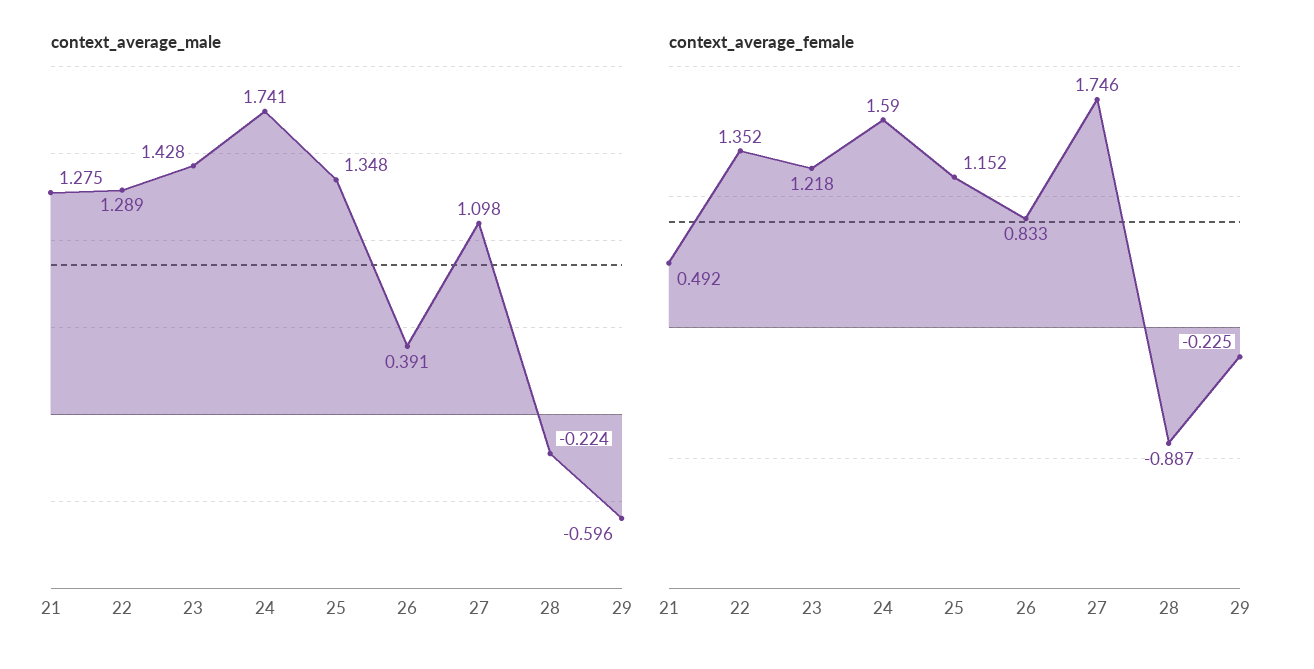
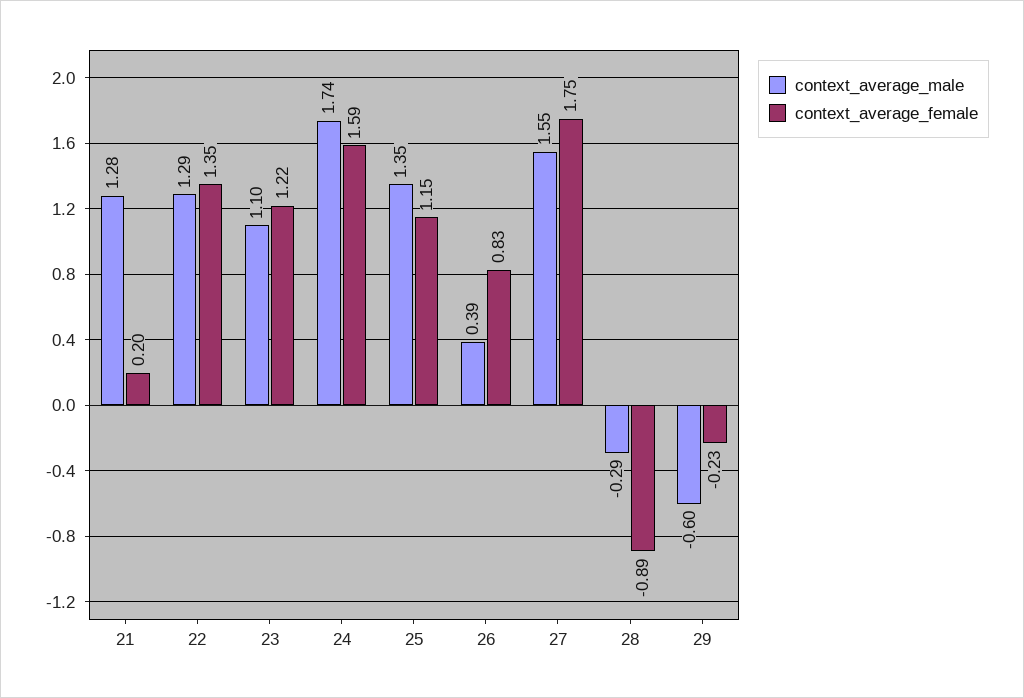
context_average_male, 23: 1.428 -> 1.1
context_average_male, 27: 1.098 -> 1.55
context_average_male, 28: -0.224 -> -0.29
context_average_female, 21: 0.492 -> 0.2

